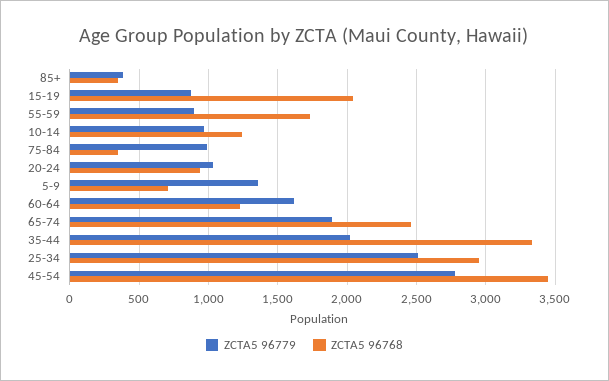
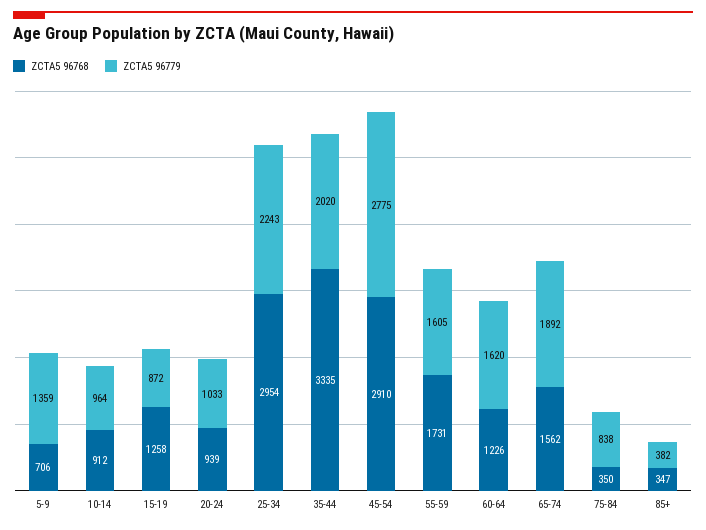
ZCTA5 96768, 15-19: 2050 -> 1258
ZCTA5 96779, 55-59: 900 -> 1605
ZCTA5 96768, 10-14: 1250 -> 912
ZCTA5 96779, 75-84: 1000 -> 838
ZCTA5 96768, 65-74: 2450 -> 1562
ZCTA5 96779, 25-34: 2500 -> 2243
ZCTA5 96768, 45-54: 3450 -> 2910

